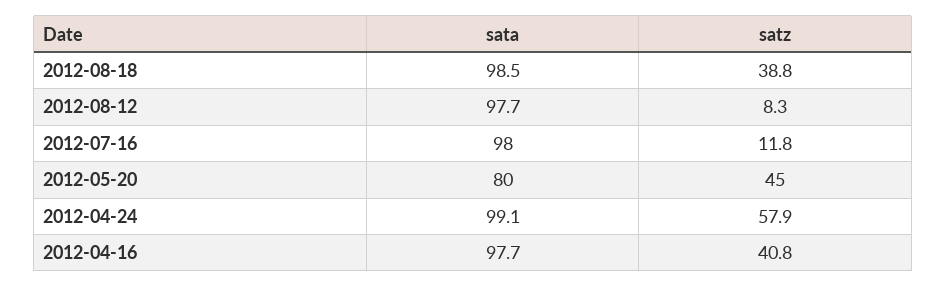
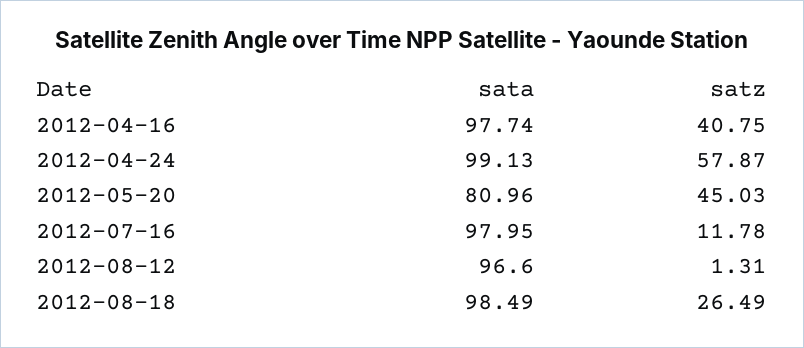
satz, 2012-08-18: 38.8 -> 26.49
sata, 2012-08-12: 97.7 -> 96.6
satz, 2012-08-12: 8.3 -> 1.31
sata, 2012-05-20: 80 -> 80.96

